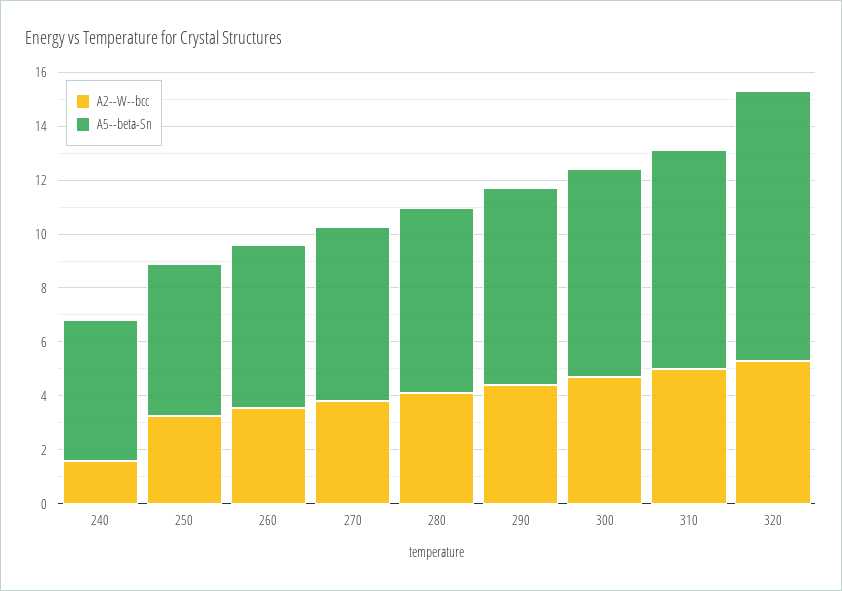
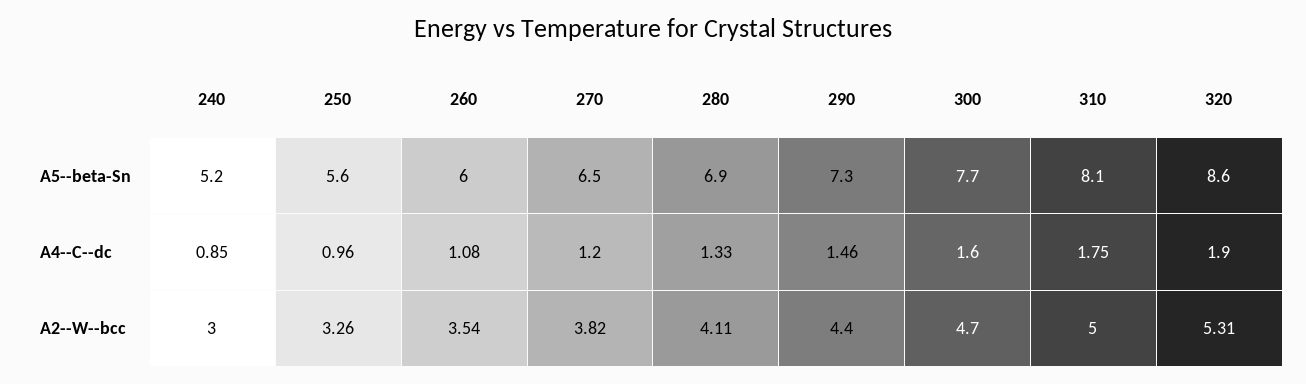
A2--W--bcc, 240: 1.5 -> 3
A5--beta-Sn, 320: 10 -> 8.6
A4--C--dc, 240: none -> 0.85
A4--C--dc, 250: none -> 0.96
A4--C--dc, 260: none -> 1.08
A4--C--dc, 270: none -> 1.2
A4--C--dc, 280: none -> 1.33
A4--C--dc, 290: none -> 1.46
A4--C--dc, 300: none -> 1.6
A4--C--dc, 310: none -> 1.75
A4--C--dc, 320: none -> 1.9

